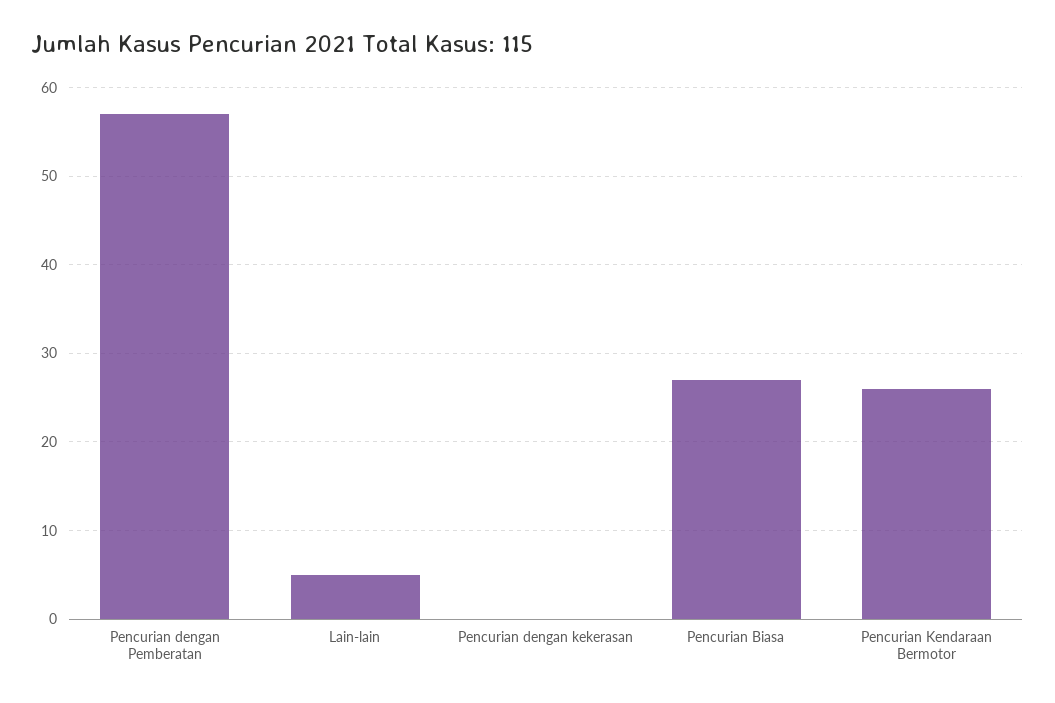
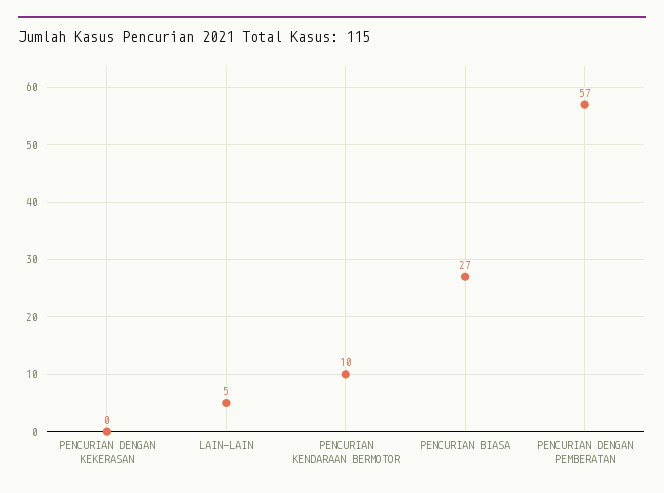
Pencurian Kendaraan Bermotor: 26 -> 10

